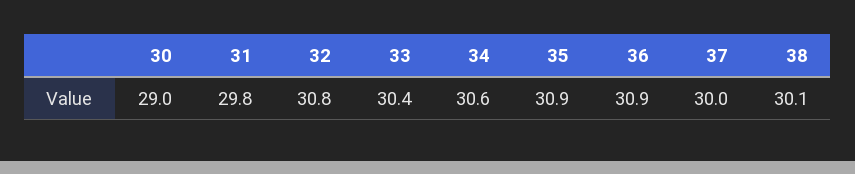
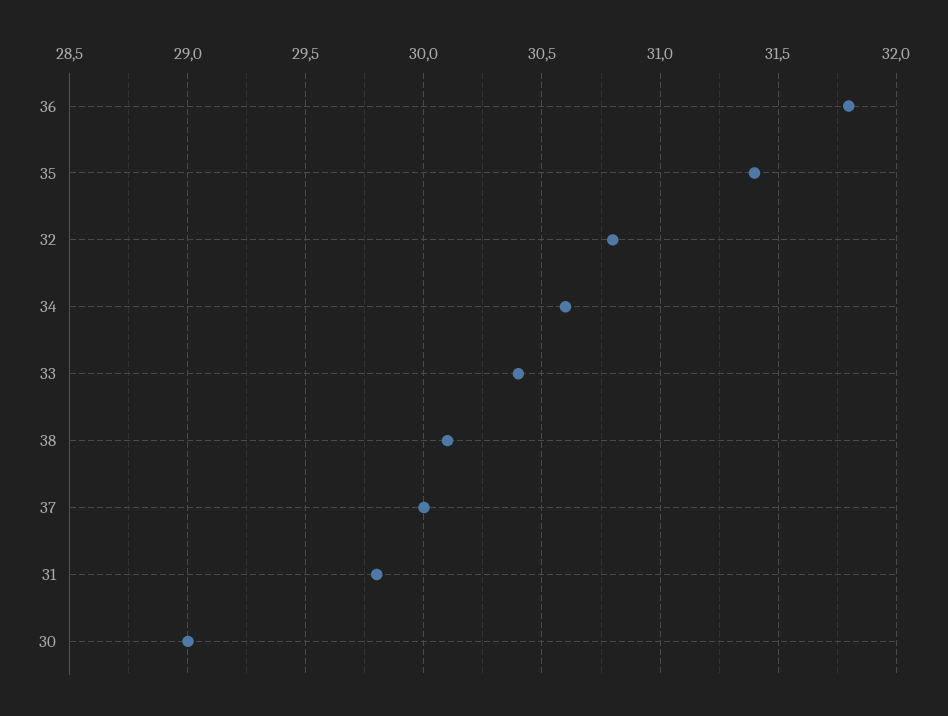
35: 30.9 -> 31.4
36: 30.9 -> 31.8

